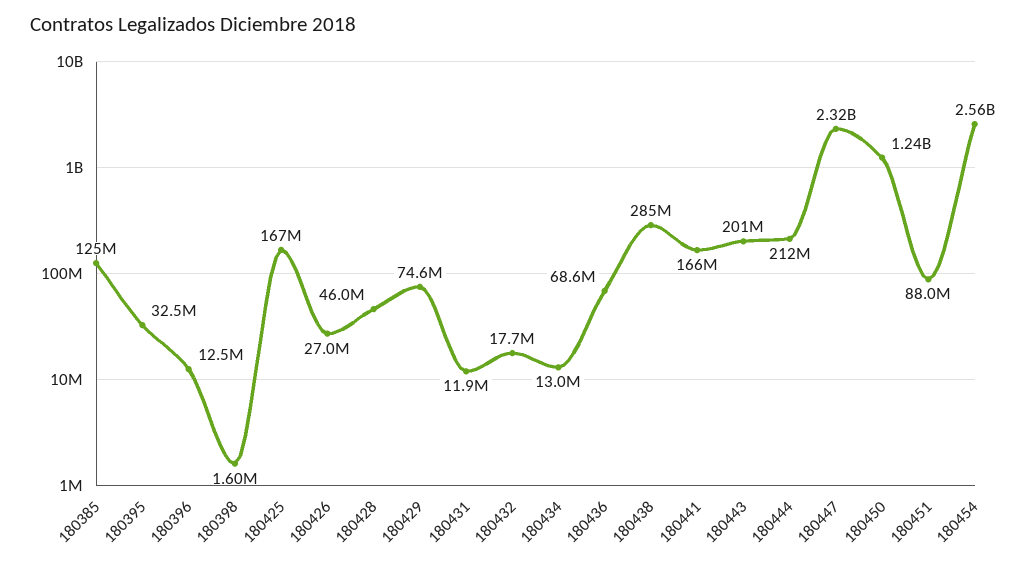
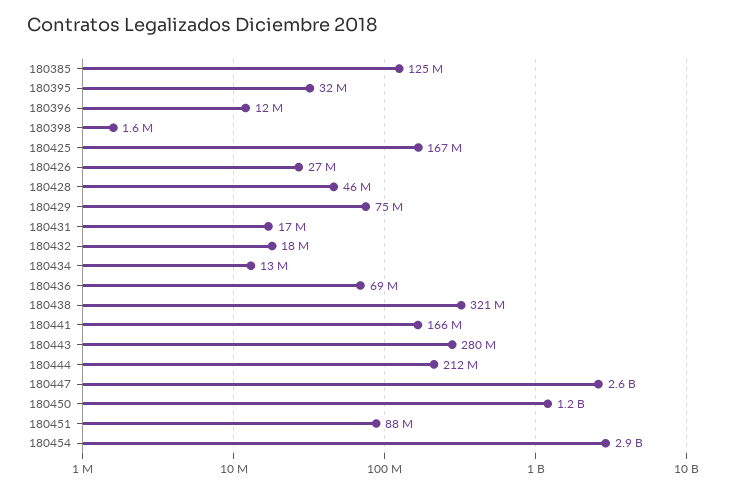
180431: 11900000 -> 17000000
180438: 285000000 -> 321000000
180443: 201000000 -> 280000000
180447: 2320000000 -> 2600000000
180454: 2560000000 -> 2900000000

